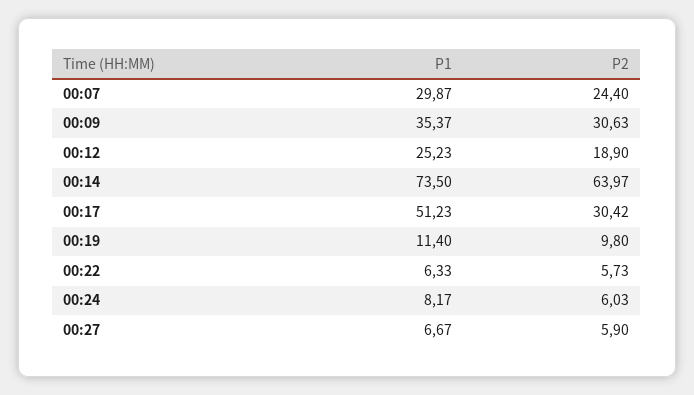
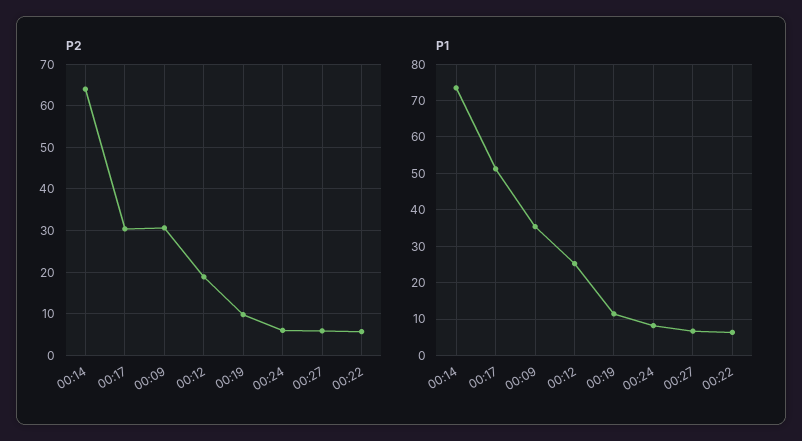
P1, 00:07: 29.87 -> none
P2, 00:07: 24.4 -> none

